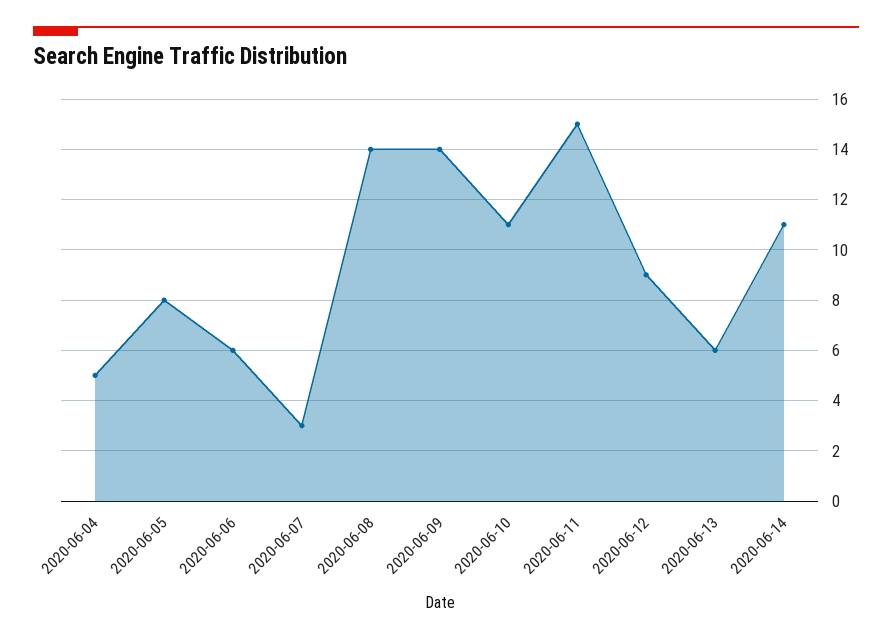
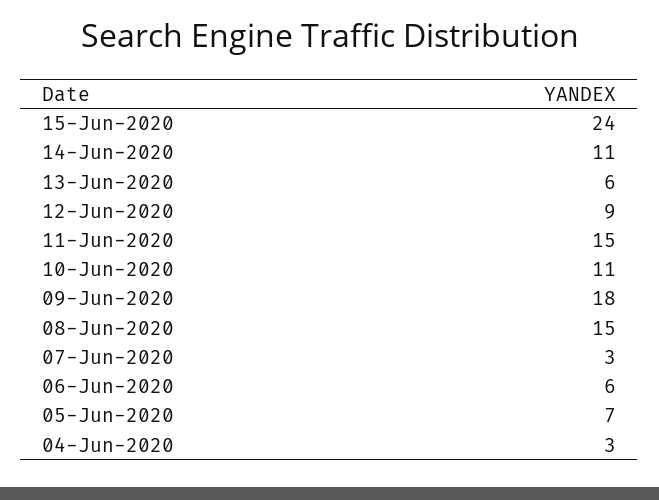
2020-06-04: 5 -> 3
2020-06-05: 8 -> 7
2020-06-08: 14 -> 15
2020-06-09: 14 -> 18
15-Jun-2020: none -> 24

